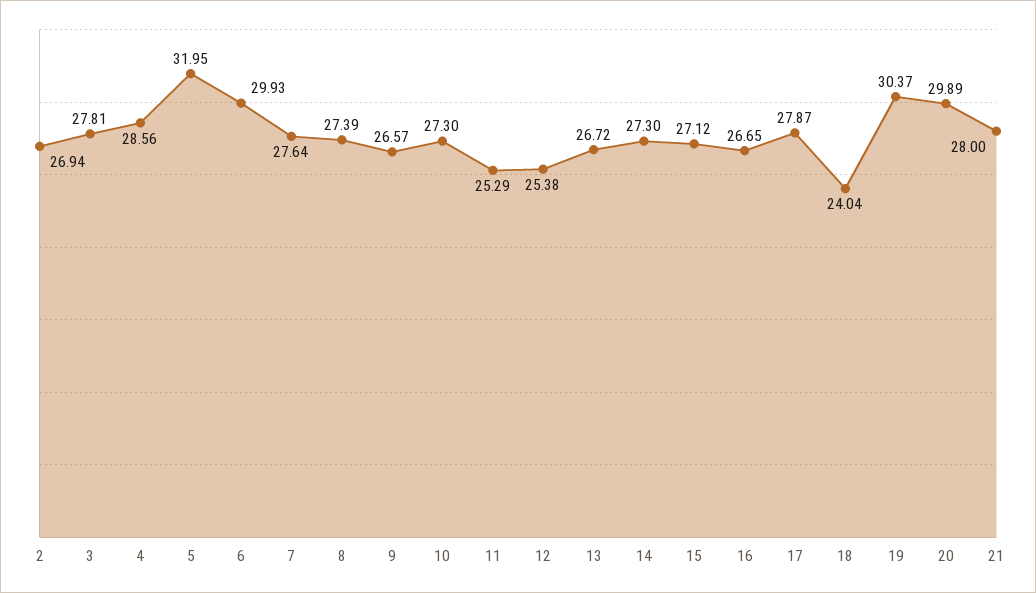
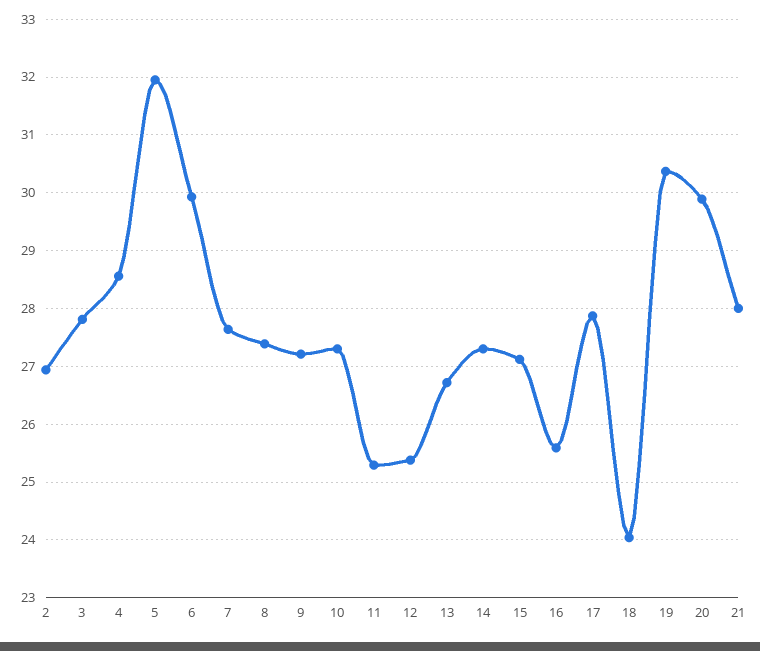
9: 26.57 -> 27.2
16: 26.65 -> 25.6

